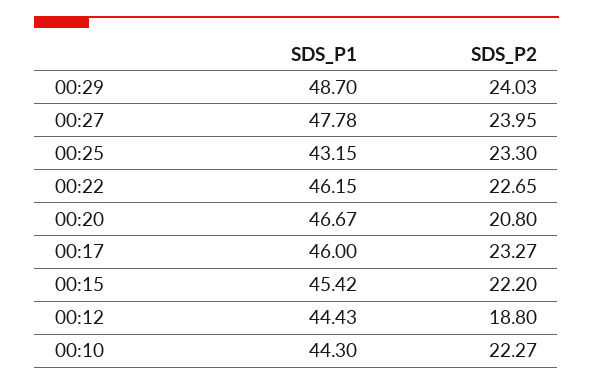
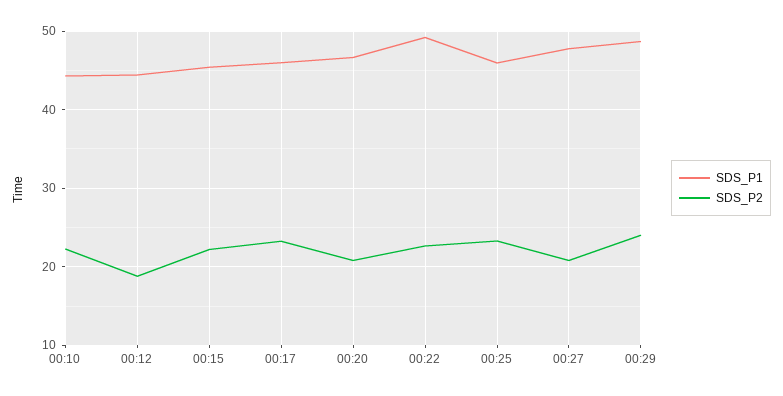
SDS_P2, 00:27: 23.95 -> 21
SDS_P1, 00:25: 43.15 -> 46
SDS_P1, 00:22: 46.15 -> 49

